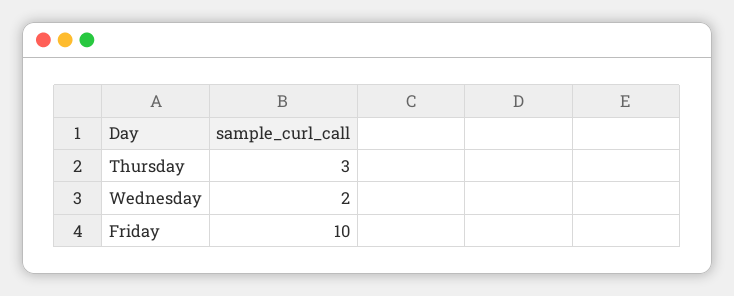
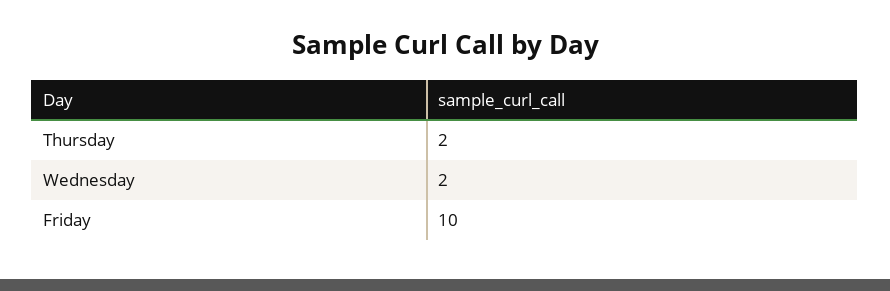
Thursday: 3 -> 2

